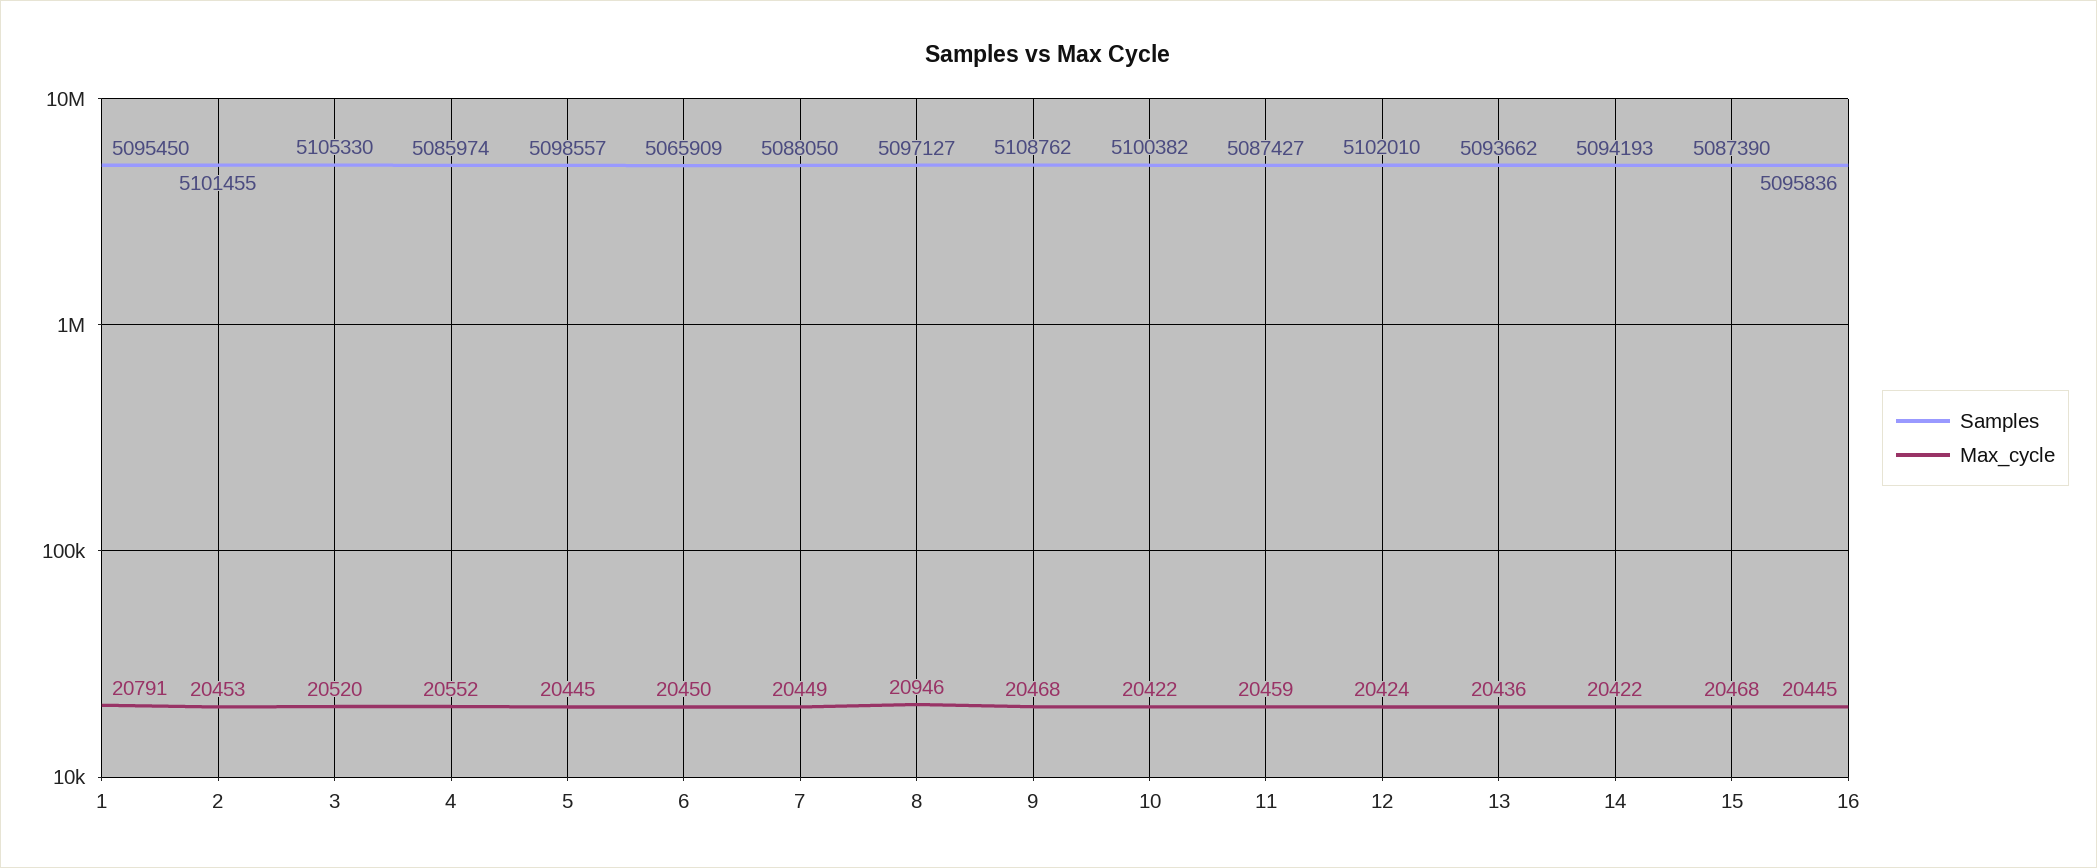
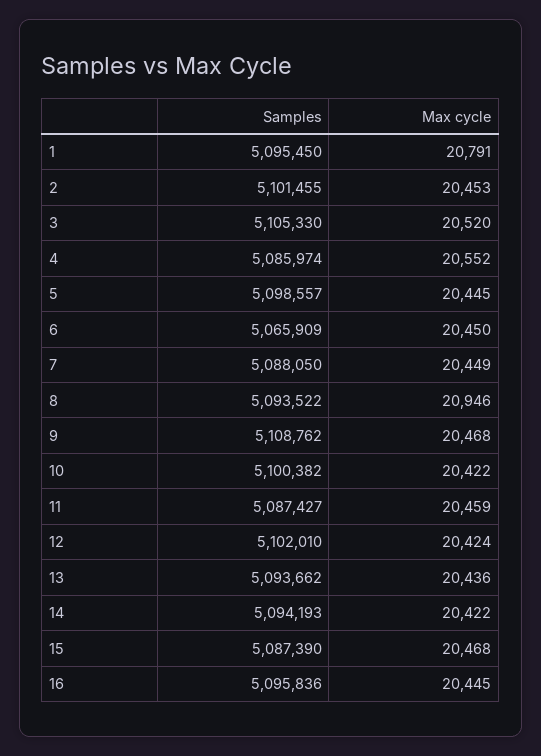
Samples, 8: 5097127 -> 5093522

